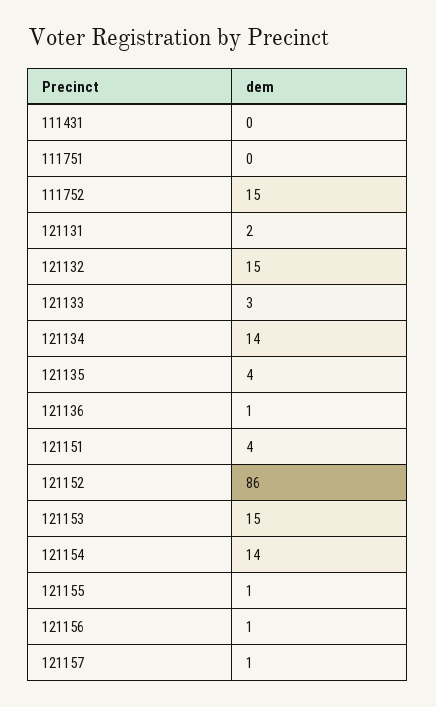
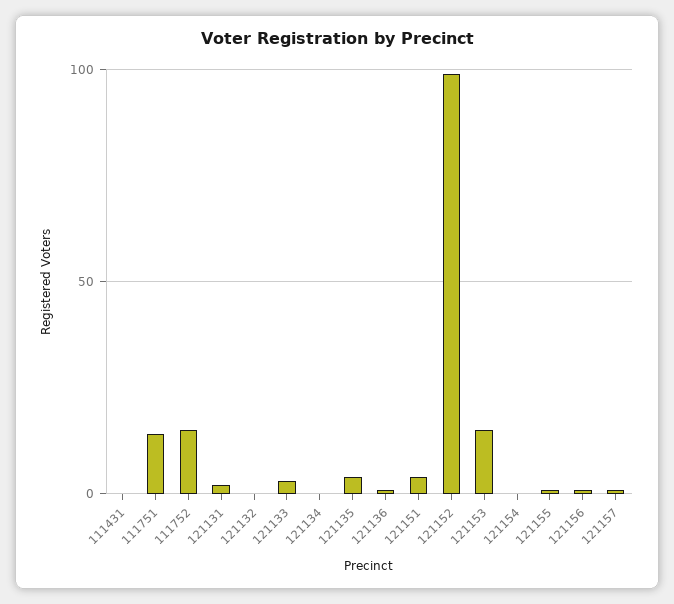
111751: 0 -> 15
121132: 15 -> 0
121134: 14 -> 0
121152: 86 -> 100
121154: 14 -> 0

